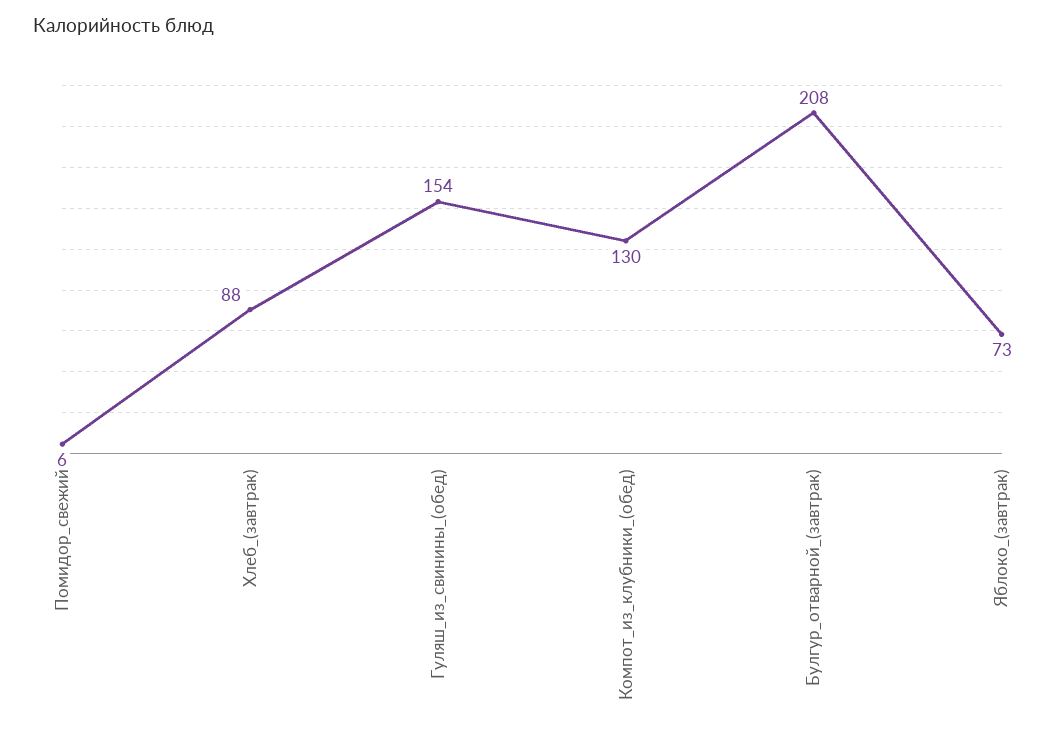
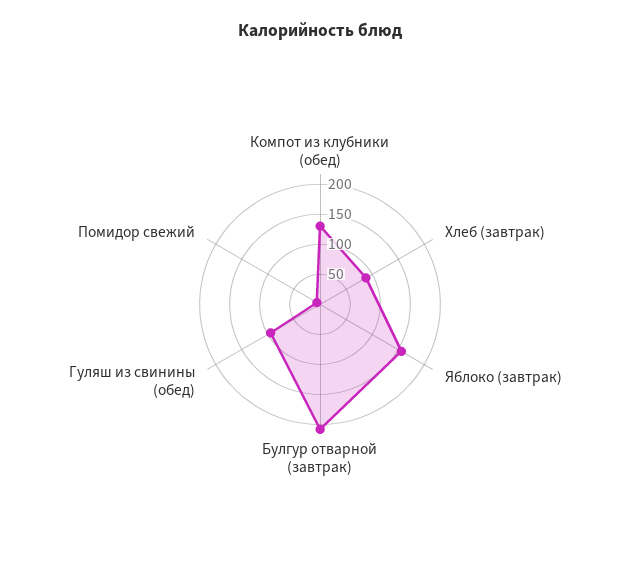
Гуляш_из_свинины_(обед): 154 -> 100
Яблоко_(завтрак): 73 -> 150

